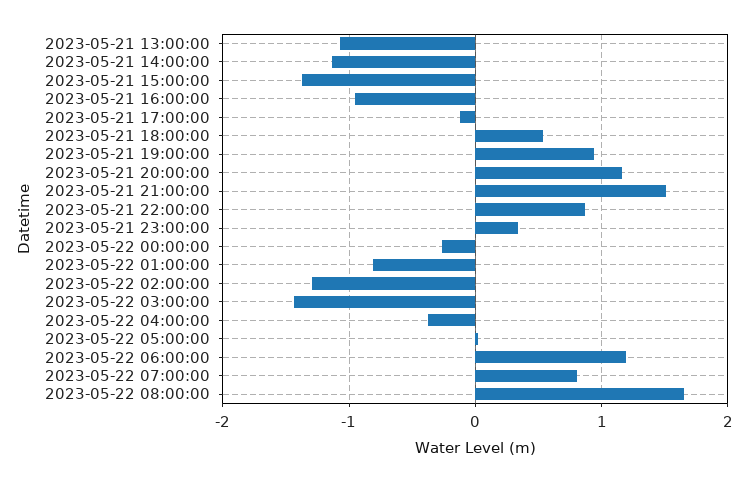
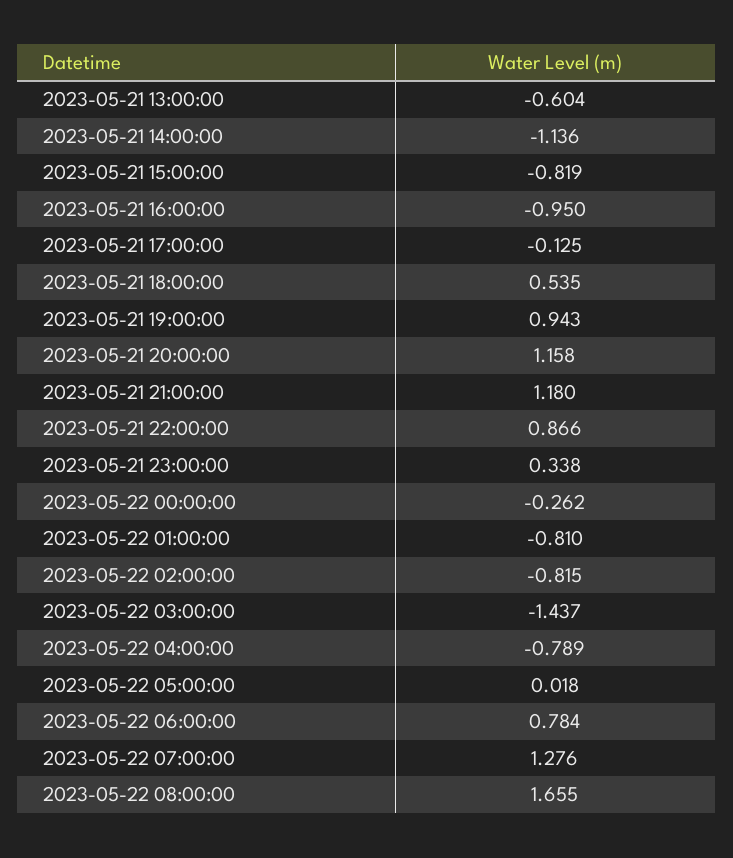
2023-05-21 13:00:00: -1.1 -> -0.604
2023-05-21 15:00:00: -1.4 -> -0.819
2023-05-21 21:00:00: 1.5 -> 1.18
2023-05-22 02:00:00: -1.3 -> -0.815
2023-05-22 04:00:00: -0.4 -> -0.789
2023-05-22 06:00:00: 1.2 -> 0.784
2023-05-22 07:00:00: 0.8 -> 1.276

